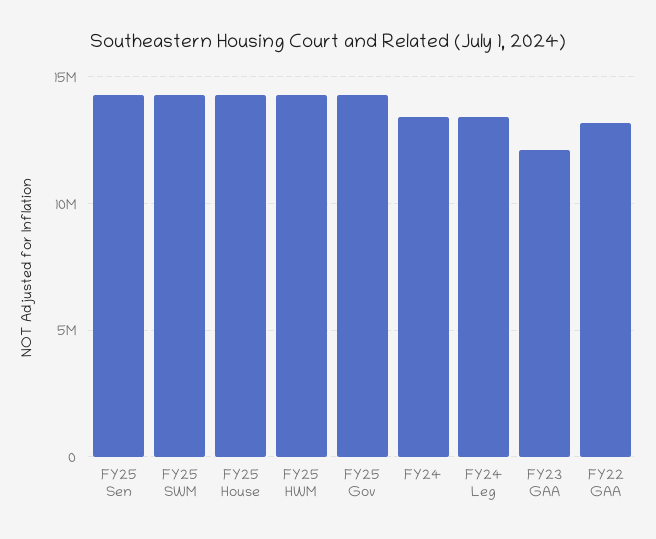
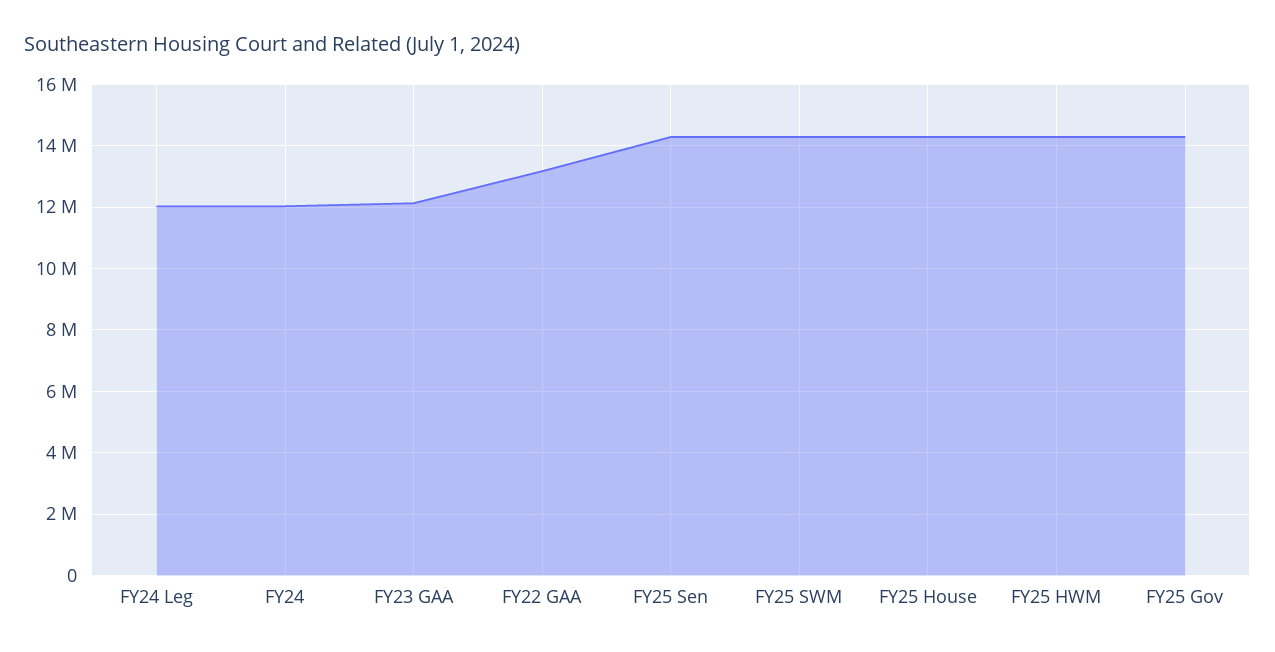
FY24: 13500000 -> 12000000
FY24 Leg: 13500000 -> 12000000

